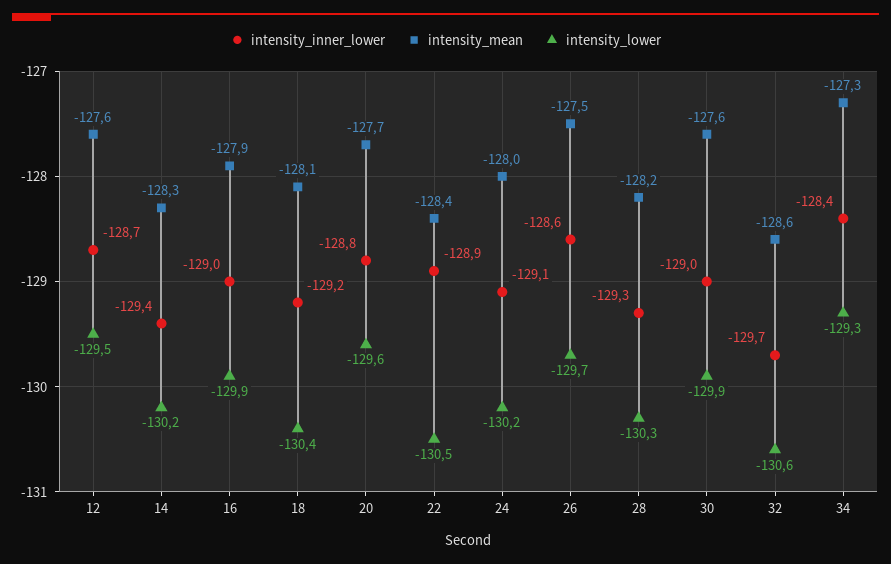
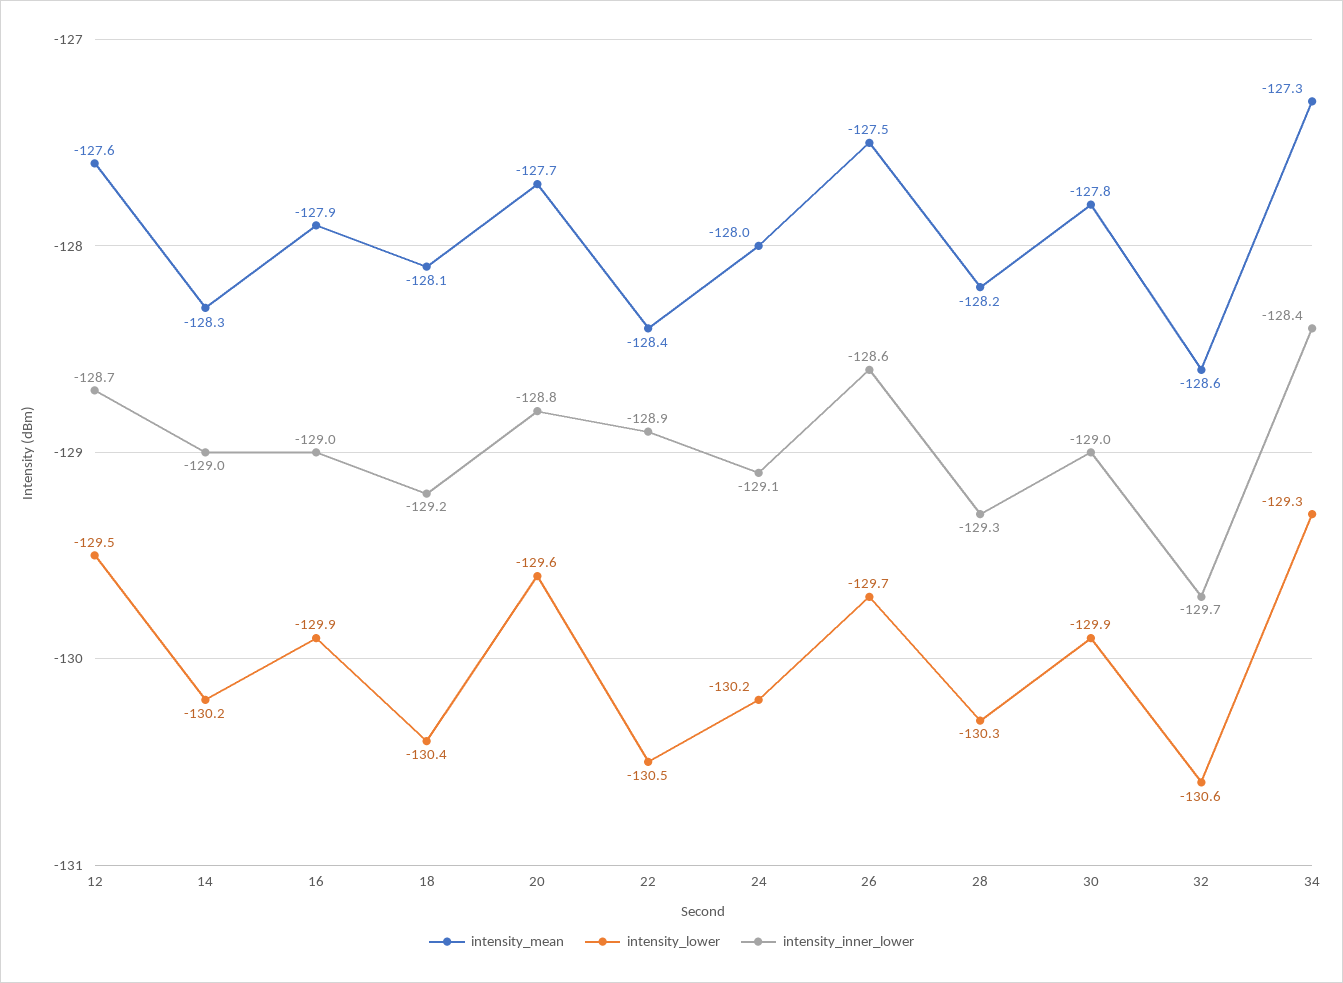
intensity_inner_lower, 14: -129.4 -> -129
intensity_mean, 30: -127.6 -> -127.8

